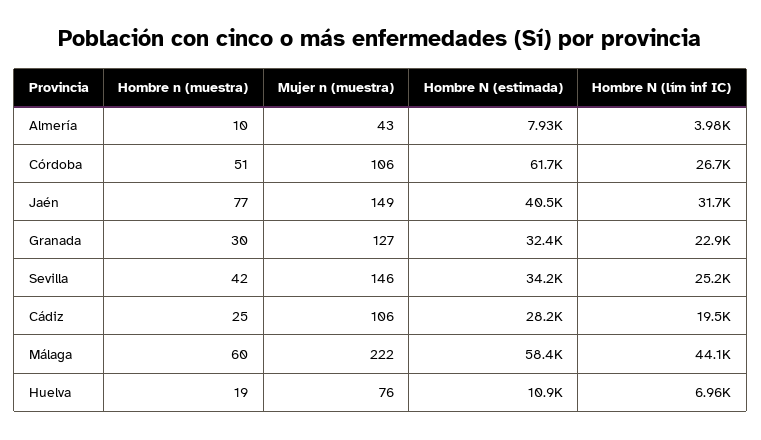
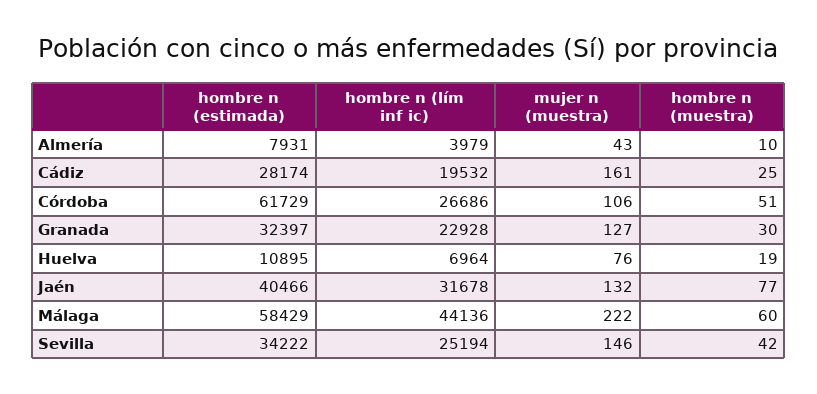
Mujer n (muestra), Jaén: 149 -> 132
Mujer n (muestra), Cádiz: 106 -> 161

